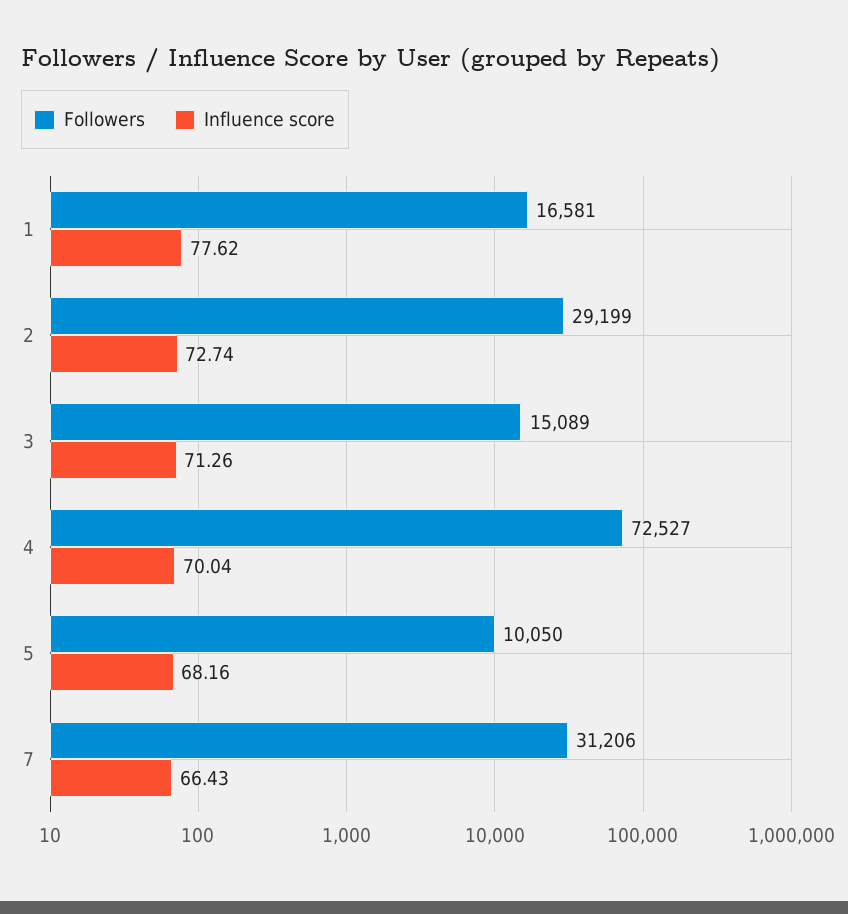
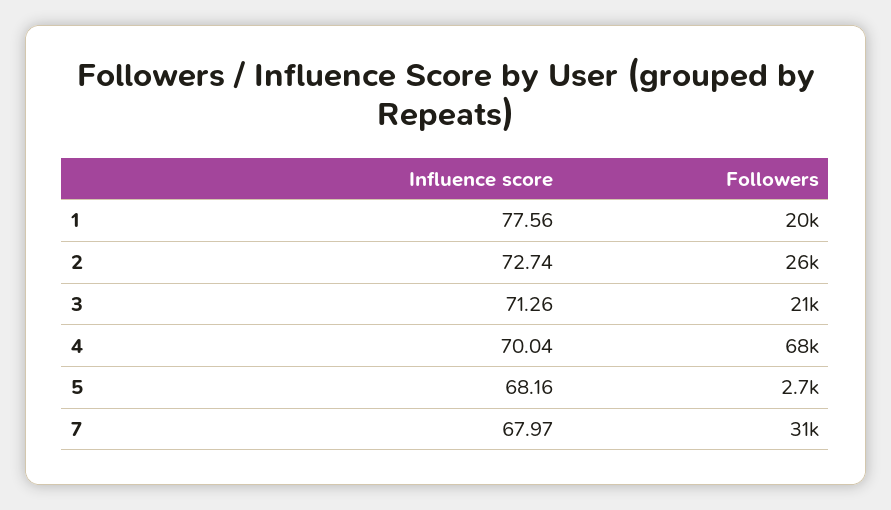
Followers, 1: 16581 -> 20000
Influence score, 1: 77.62 -> 77.56
Followers, 2: 29199 -> 26000
Followers, 3: 15089 -> 21000
Followers, 4: 72527 -> 68000
Followers, 5: 10050 -> 2700
Influence score, 7: 66.43 -> 67.97

